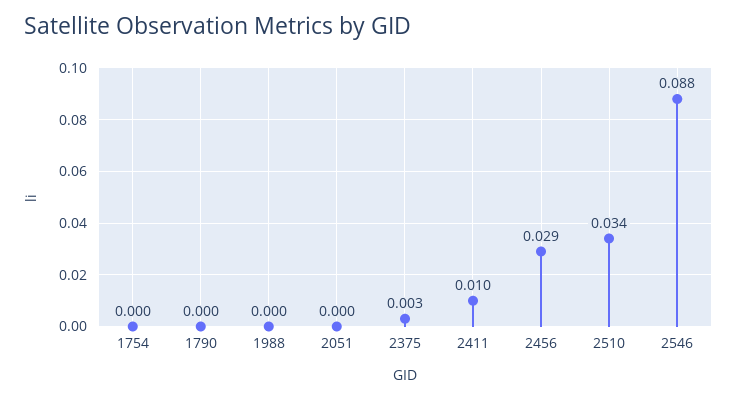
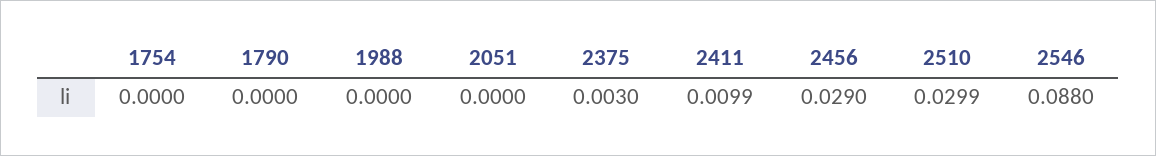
2510: 0.034 -> 0.0299

